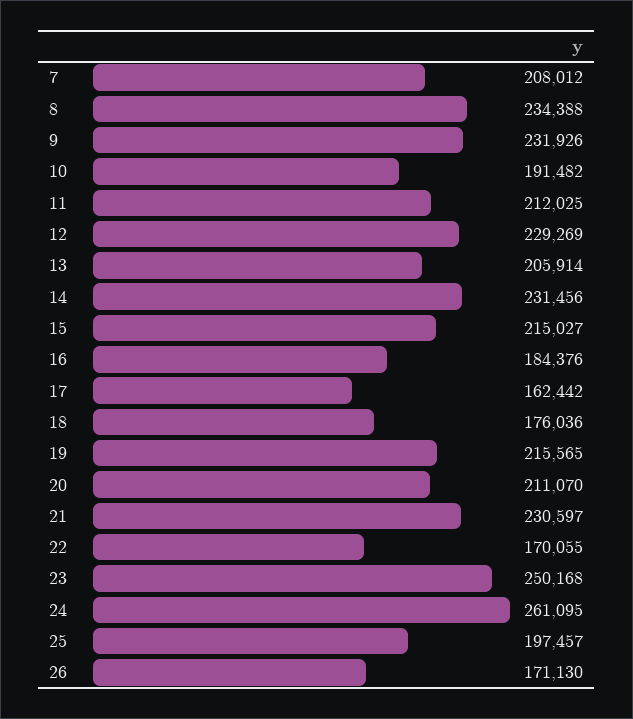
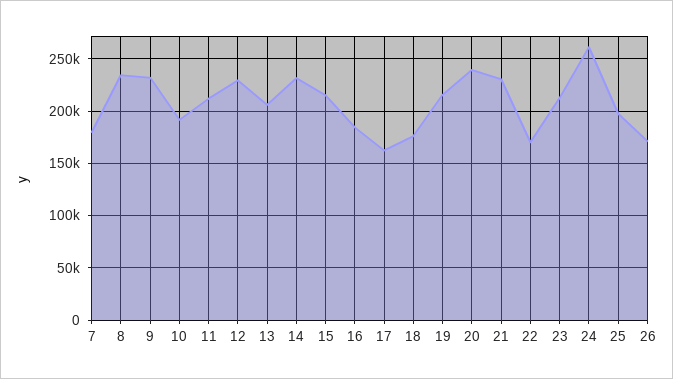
7: 208012 -> 180000
20: 211070 -> 240000
23: 250168 -> 210000

